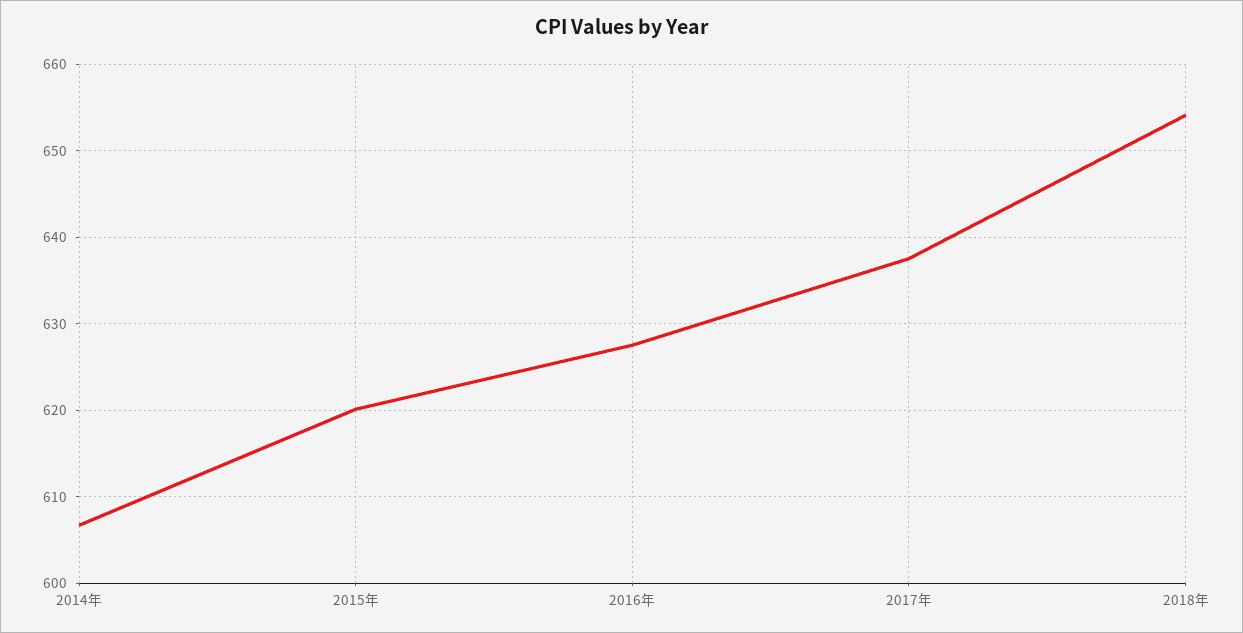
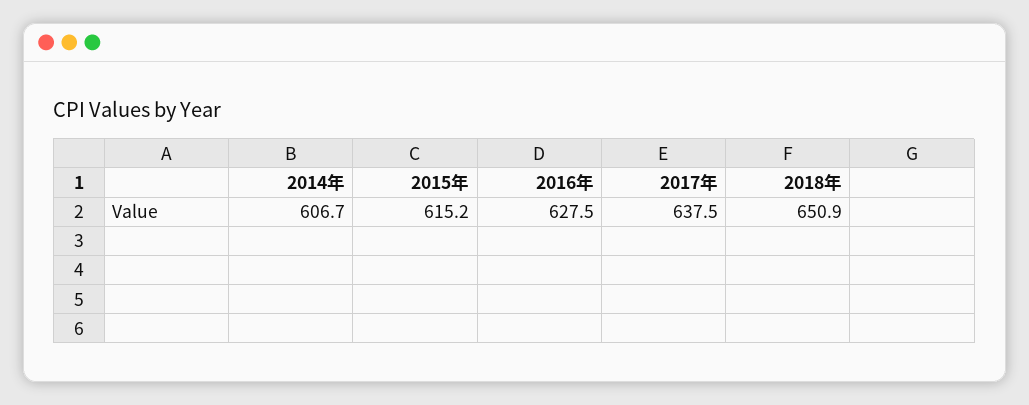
2015年: 620 -> 615.2
2018年: 654 -> 650.9

